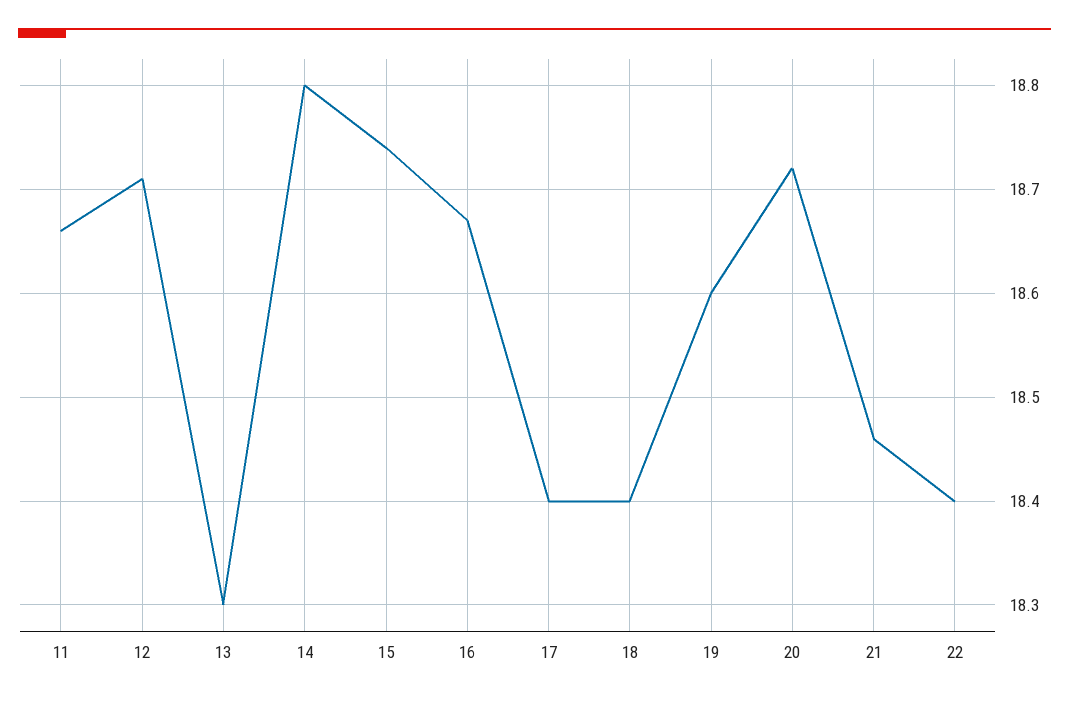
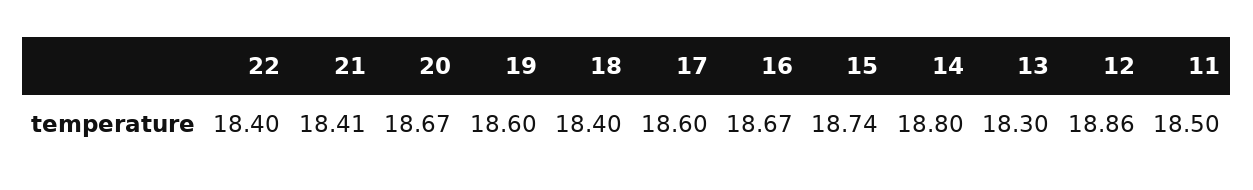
11: 18.66 -> 18.5
12: 18.71 -> 18.86
17: 18.4 -> 18.6
20: 18.72 -> 18.67
21: 18.46 -> 18.41

